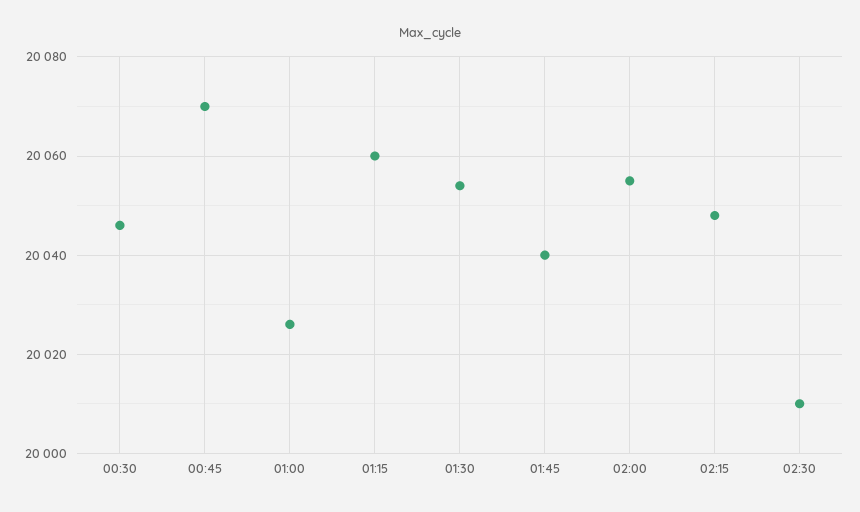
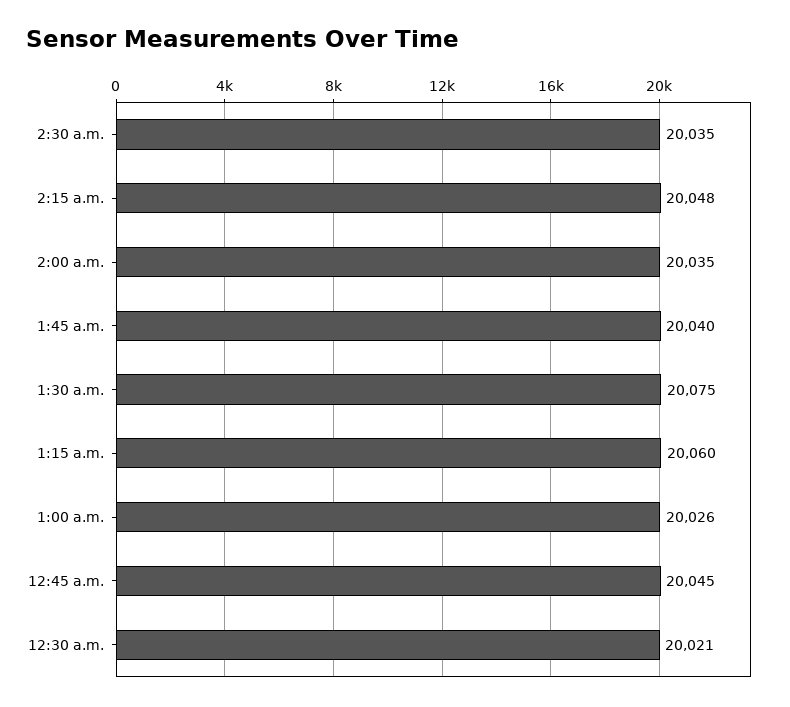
00:30: 20045 -> 20021
00:45: 20070 -> 20045
01:30: 20055 -> 20075
02:00: 20055 -> 20035
02:30: 20010 -> 20035

